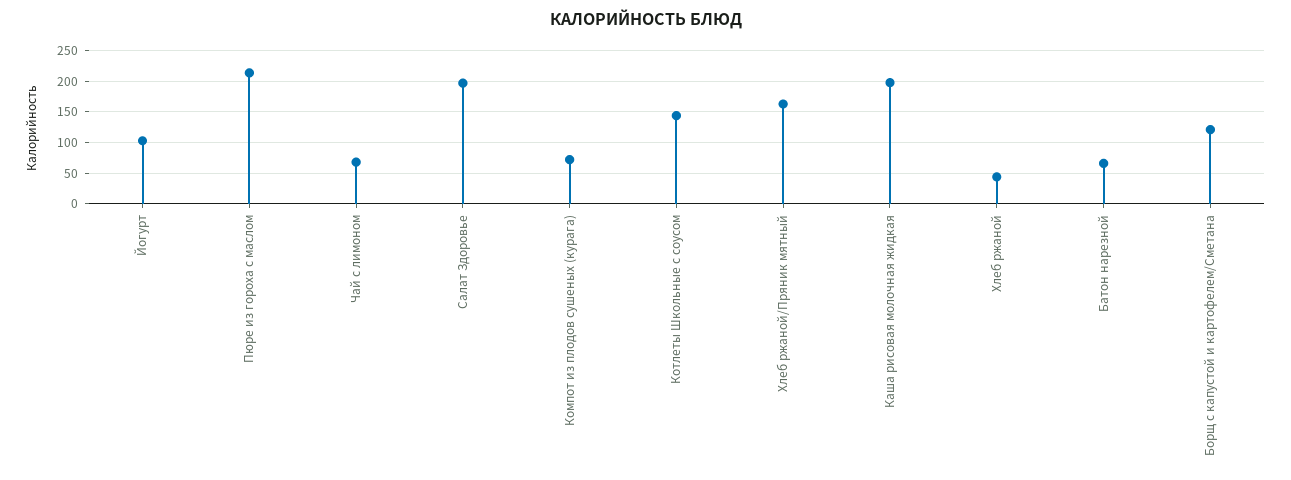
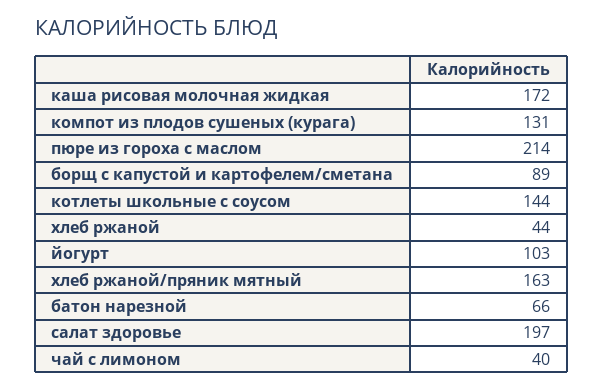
Чай с лимоном: 70 -> 40
Компот из плодов сушеных (курага): 70 -> 131
Каша рисовая молочная жидкая: 200 -> 172
Борщ с капустой и картофелем/Сметана: 120 -> 89

